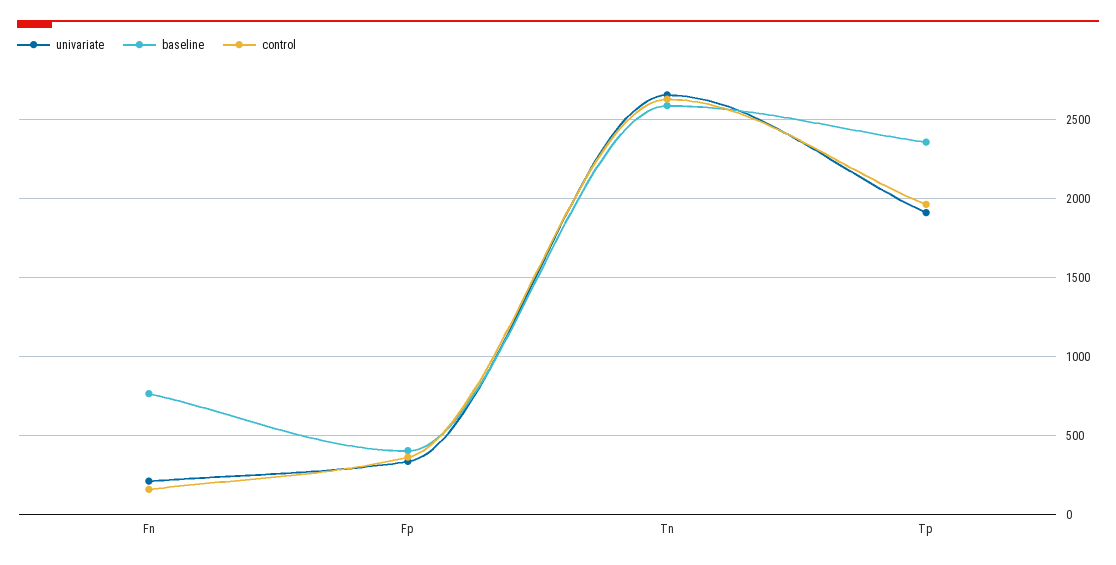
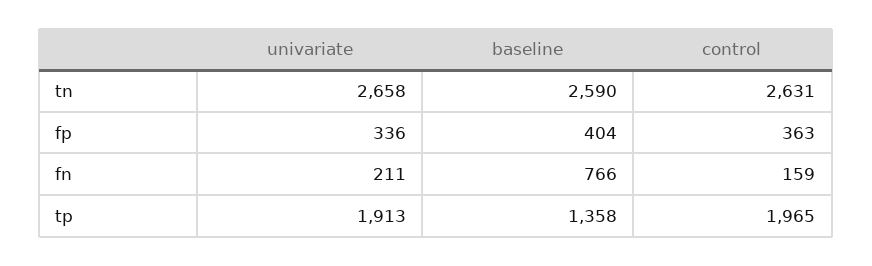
baseline, Tp: 2350 -> 1358

